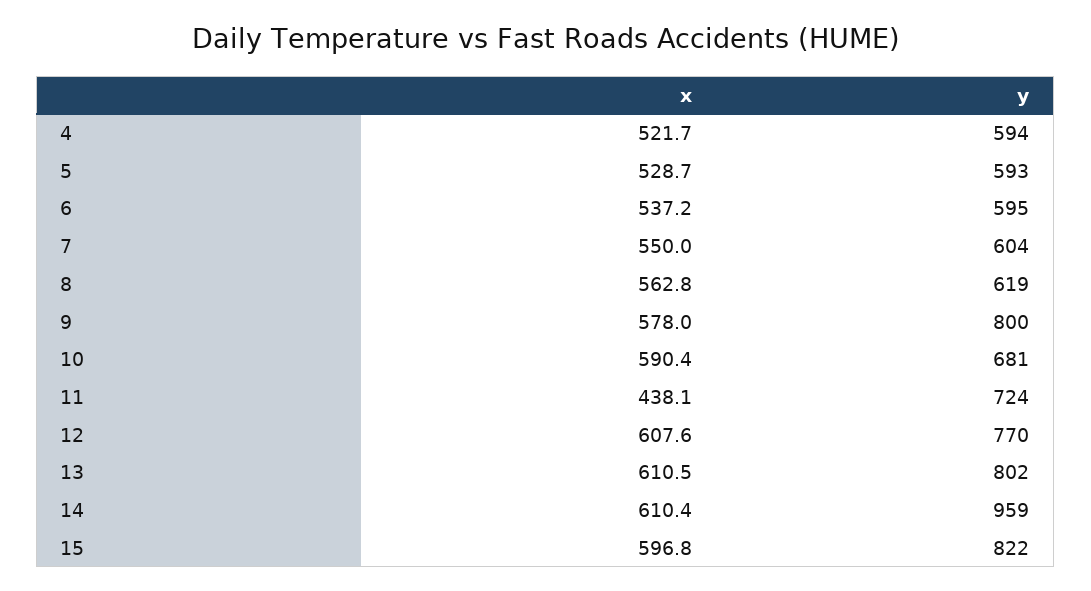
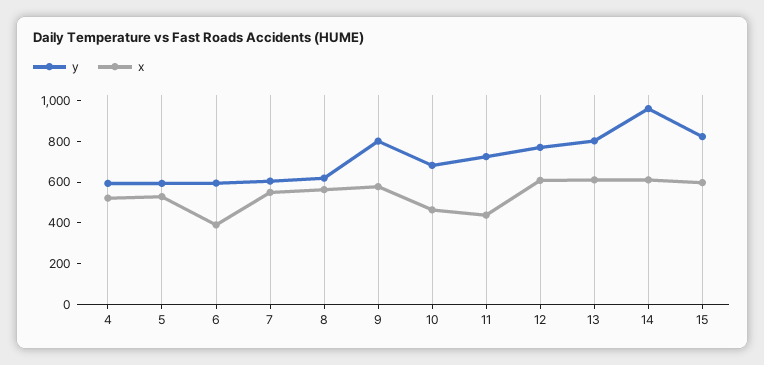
x, 6: 537.2 -> 400
x, 10: 590.4 -> 450

